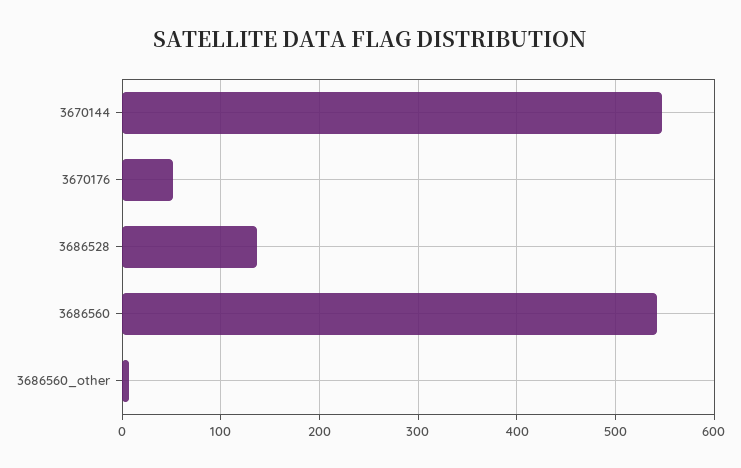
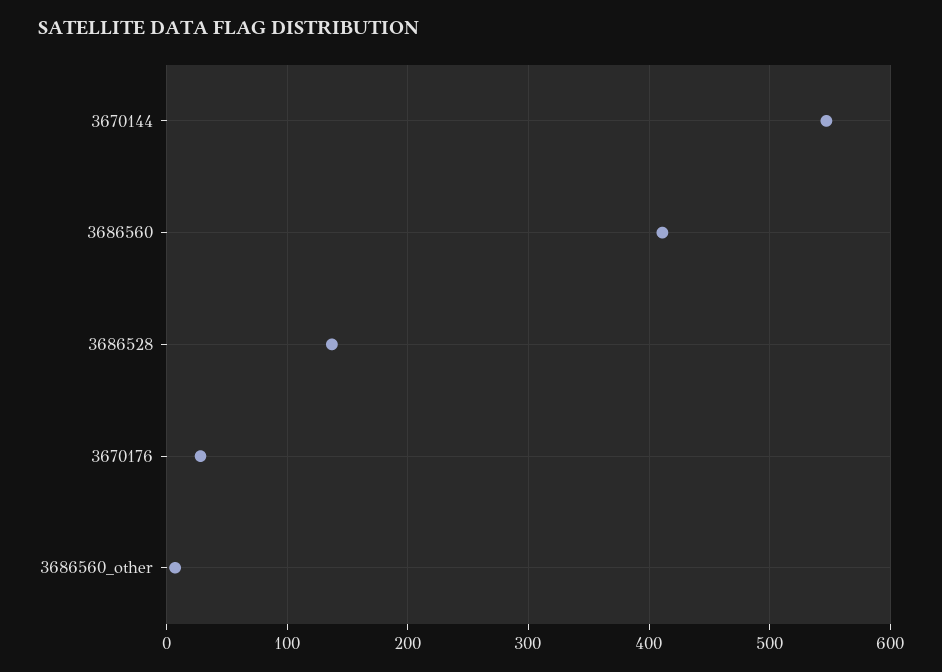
3670176: 50 -> 30
3686560: 540 -> 410

